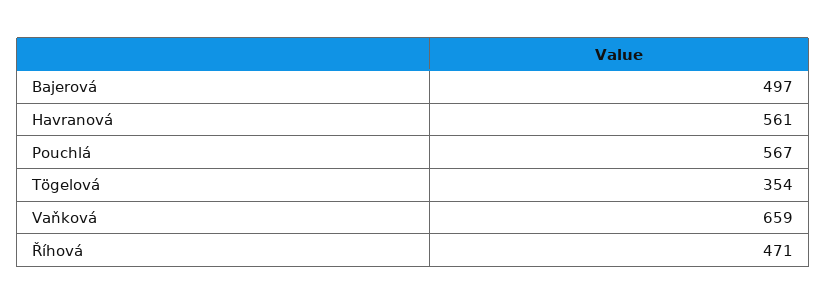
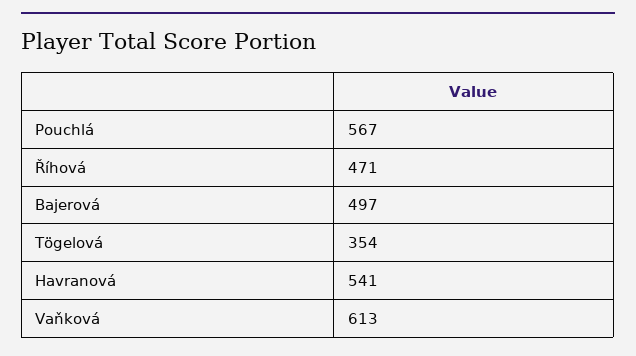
Havranová: 561 -> 541
Vaňková: 659 -> 613

